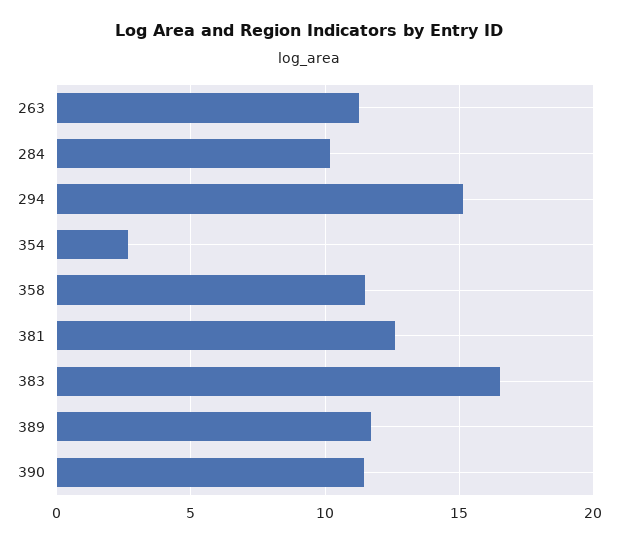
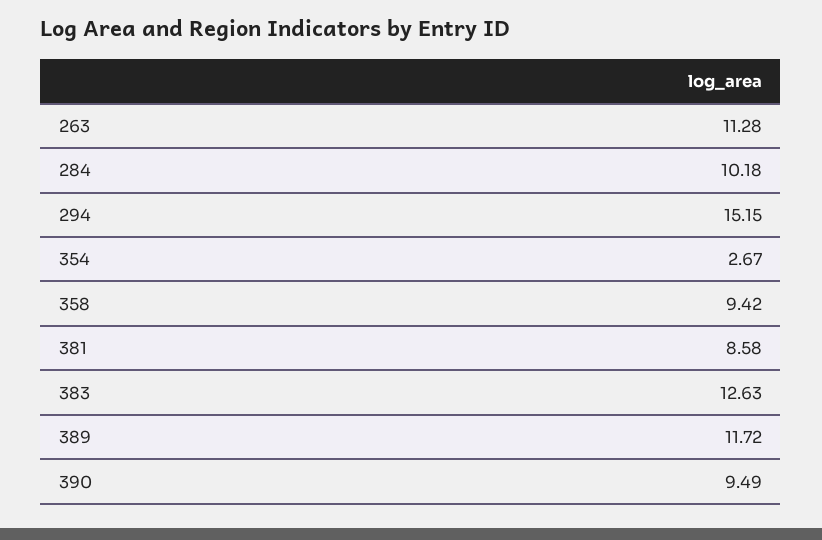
358: 11.5 -> 9.42
381: 12.5 -> 8.58
383: 16.5 -> 12.63
390: 11.5 -> 9.49

